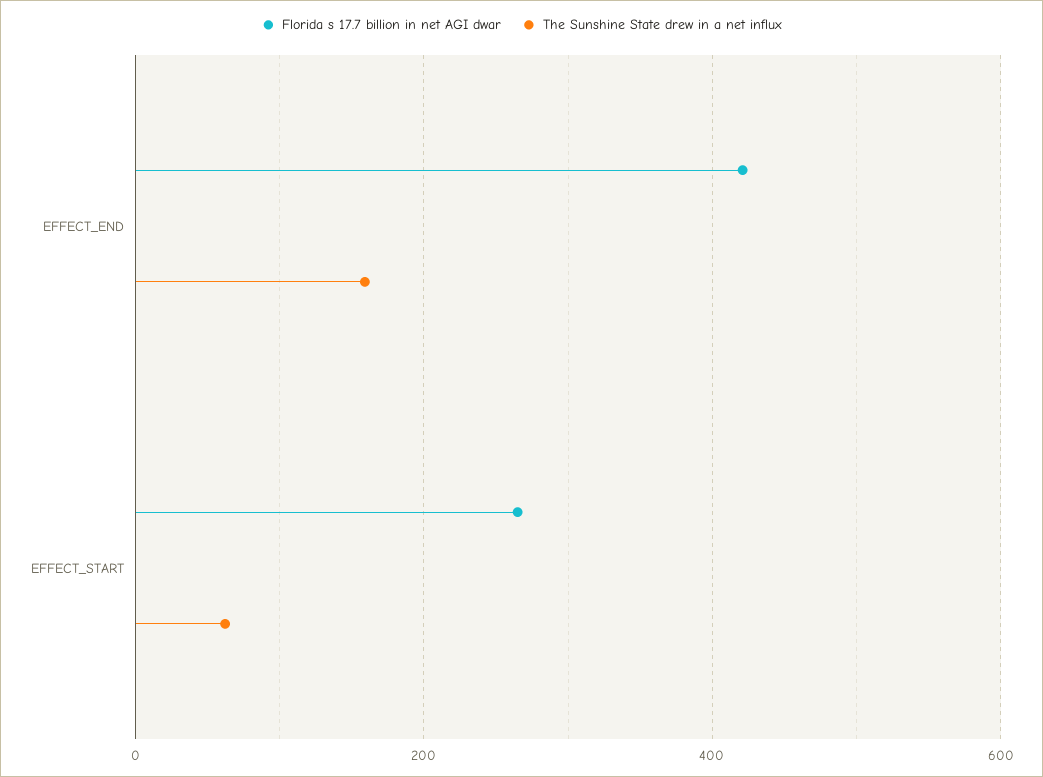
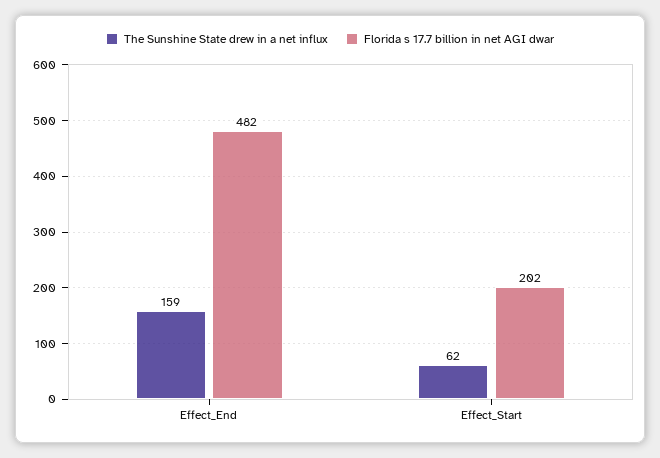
Florida s 17.7 billion in net AGI dwar, EFFECT_END: 420 -> 482
Florida s 17.7 billion in net AGI dwar, EFFECT_START: 260 -> 202

